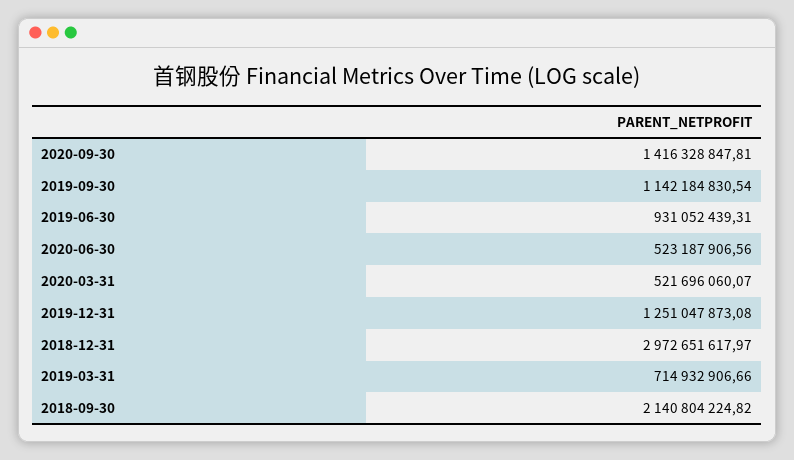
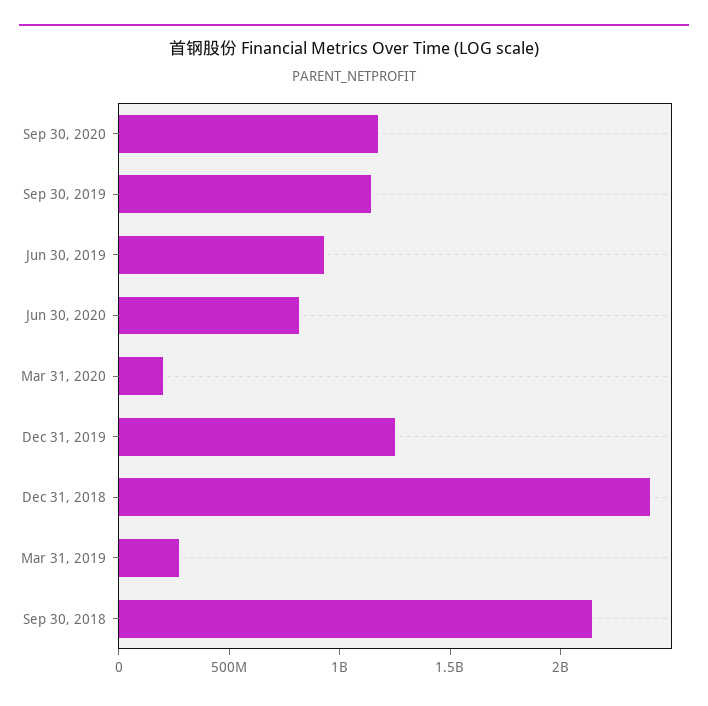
2020-09-30: 1416328847.81 -> 1200000000
2020-06-30: 523187906.56 -> 800000000
2020-03-31: 521696060.07 -> 200000000
2018-12-31: 2972651617.97 -> 2400000000
2019-03-31: 714932906.66 -> 300000000

